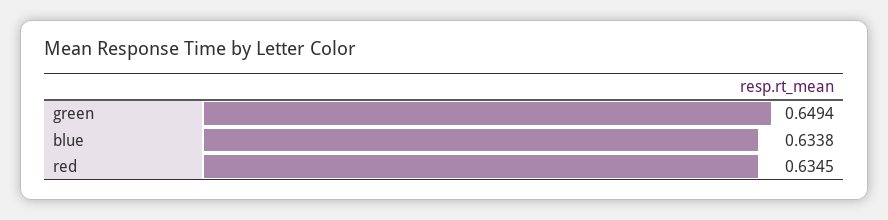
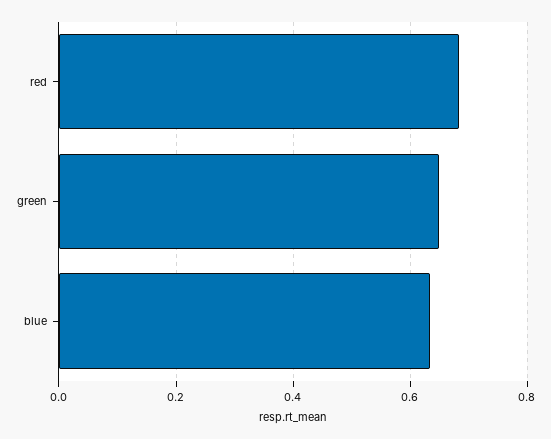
red: 0.6345 -> 0.68

